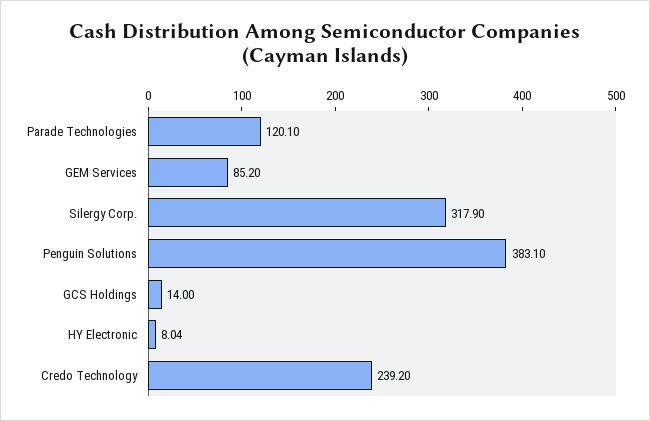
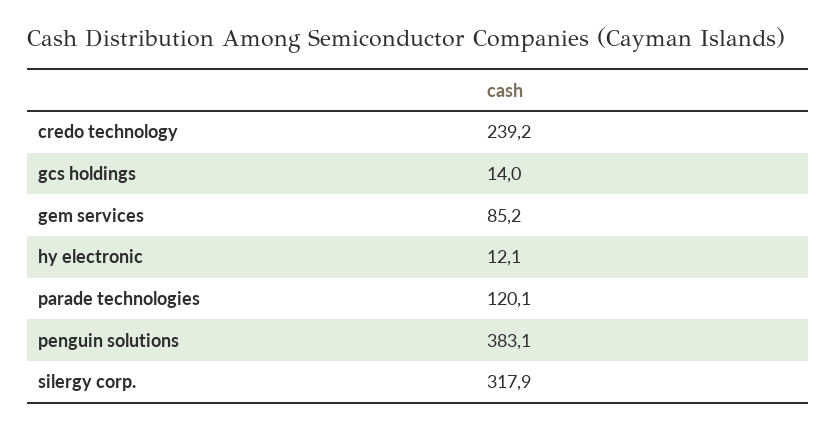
HY Electronic: 8.04 -> 12.1

